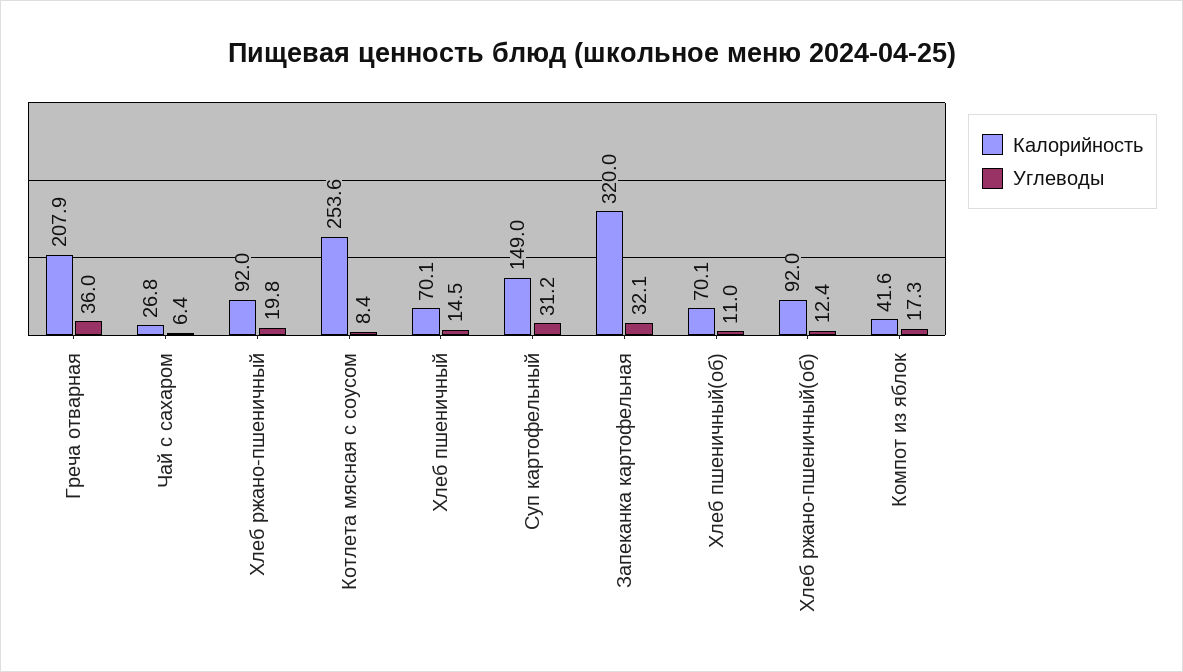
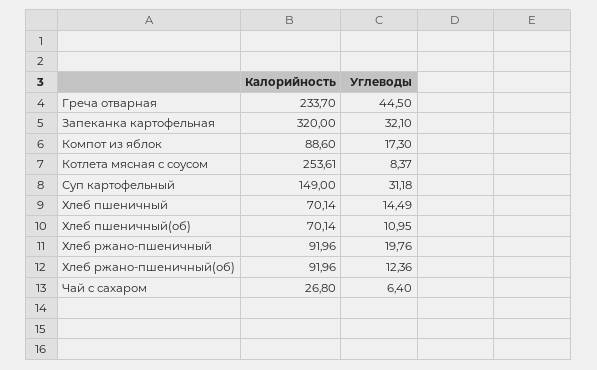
Калорийность, Греча отварная: 207.9 -> 233.7
Углеводы, Греча отварная: 36 -> 44.5
Калорийность, Компот из яблок: 41.6 -> 88.6

